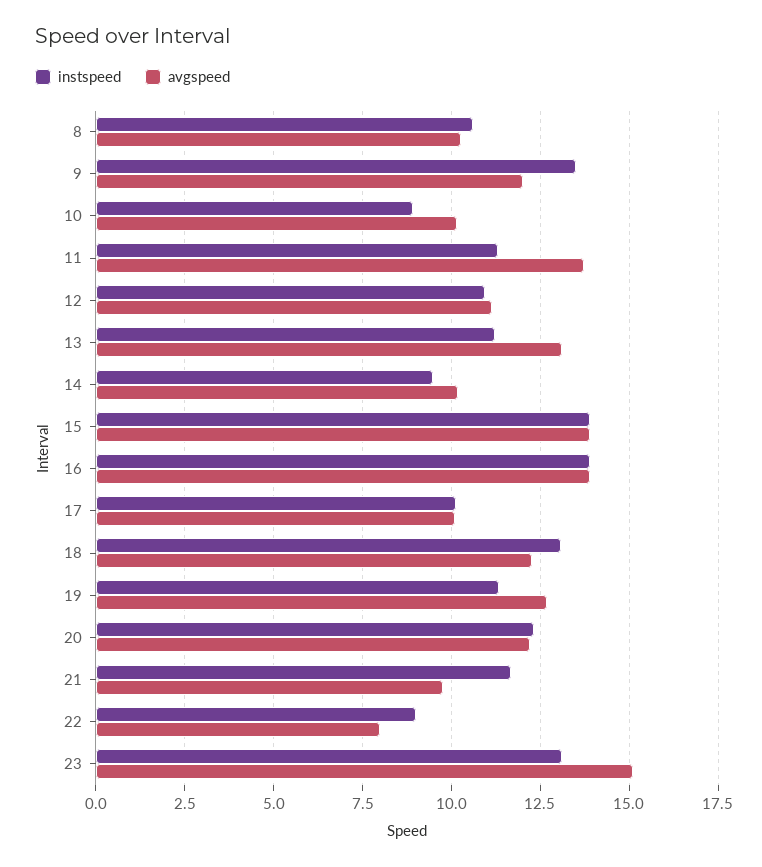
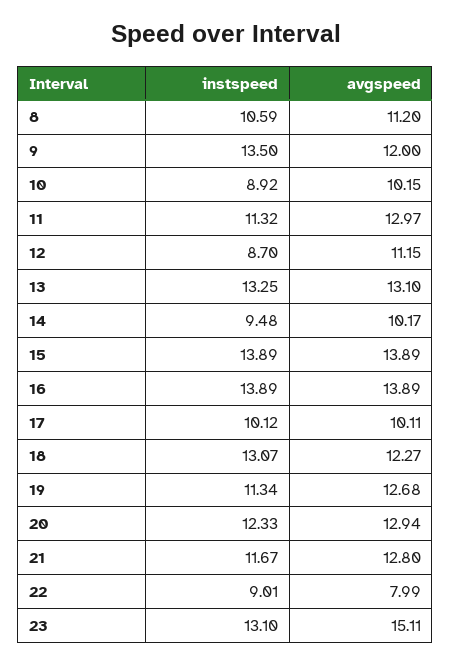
avgspeed, 8: 10.25 -> 11.2
avgspeed, 11: 13.75 -> 12.97
instspeed, 12: 11 -> 8.7
instspeed, 13: 11.25 -> 13.25
avgspeed, 20: 12.25 -> 12.94
avgspeed, 21: 9.75 -> 12.8

